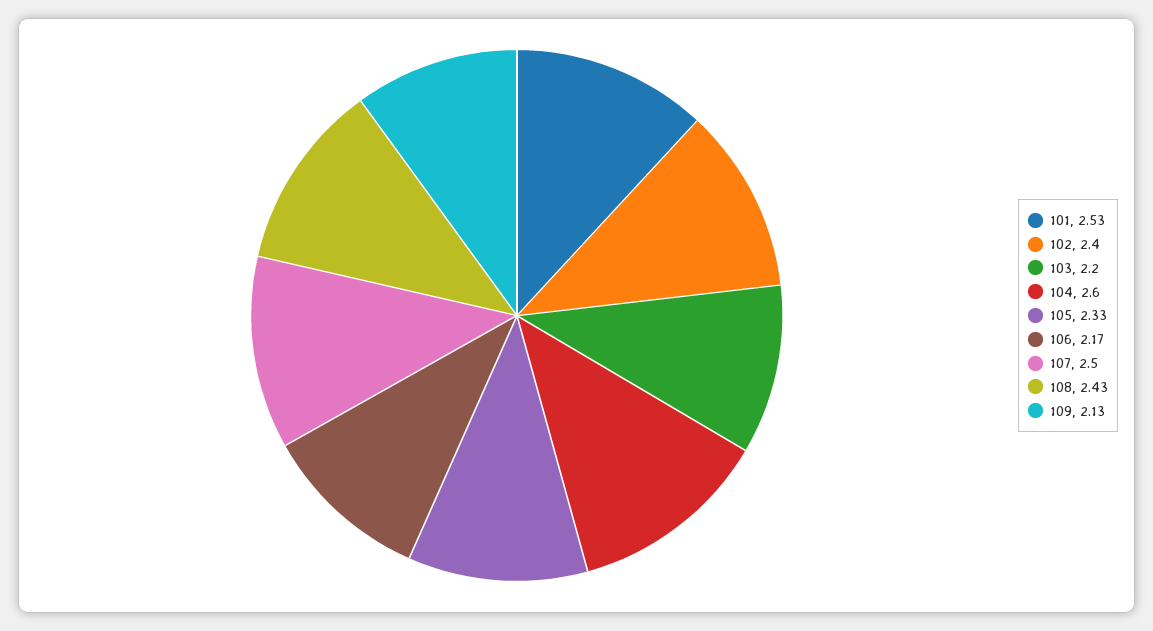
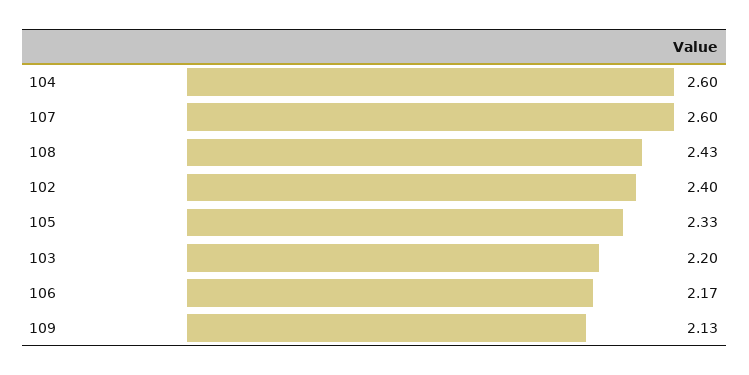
101: 2.53 -> none
107: 2.5 -> 2.6

